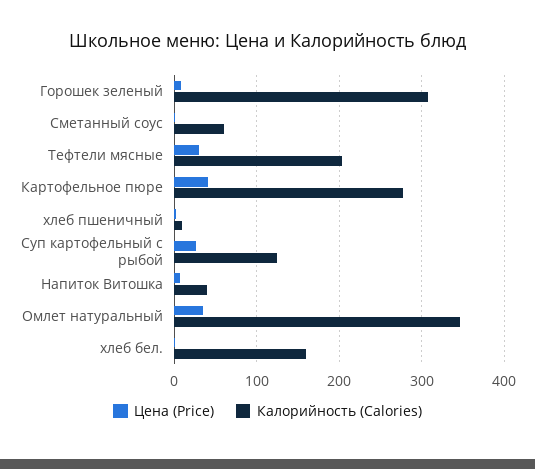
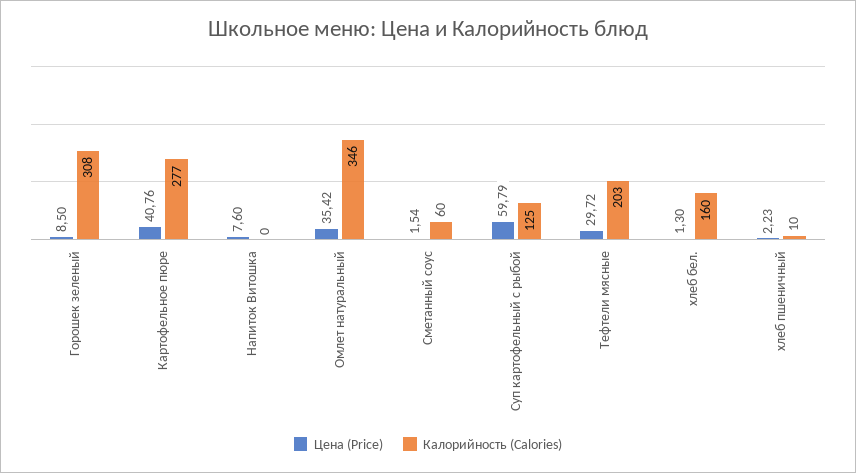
Цена (Price), Суп картофельный с рыбой: 30 -> 59.79
Калорийность (Calories), Напиток Витошка: 40 -> 0

